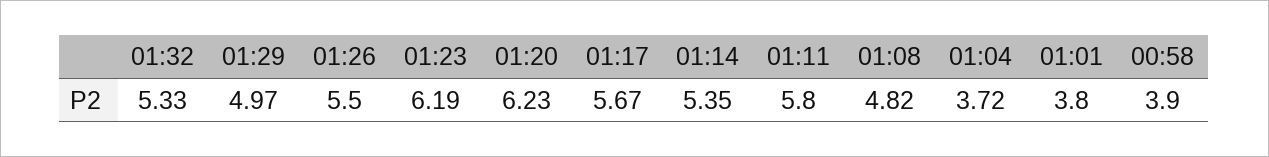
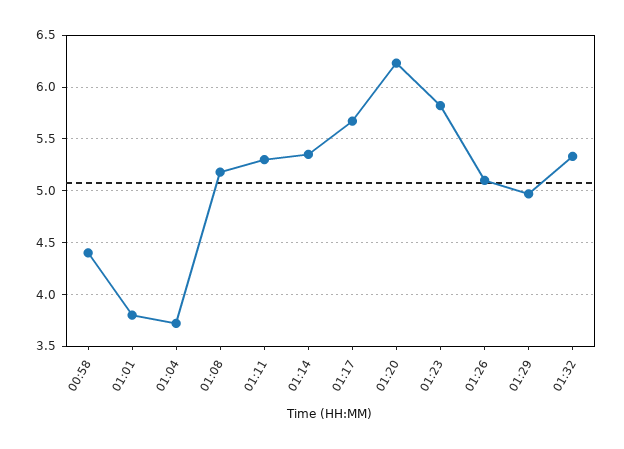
01:26: 5.5 -> 5.1
01:23: 6.19 -> 5.8
01:11: 5.8 -> 5.3
01:08: 4.82 -> 5.2
00:58: 3.9 -> 4.4

